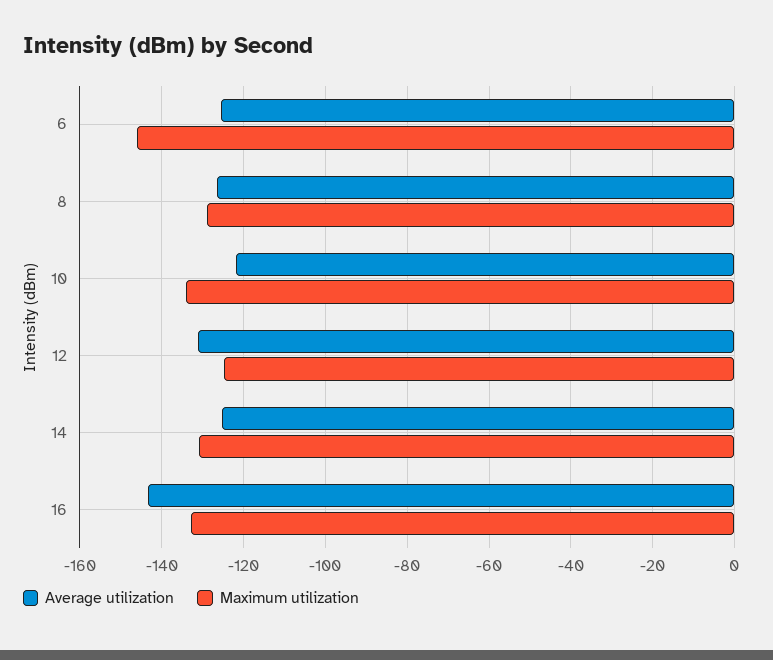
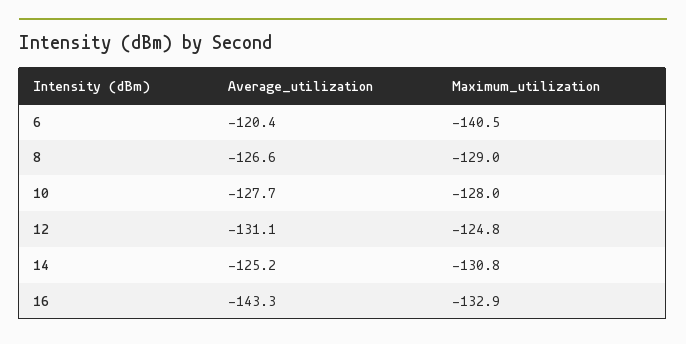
Average utilization, 6: -126 -> -120.4
Maximum utilization, 6: -146 -> -140.5
Average utilization, 10: -122 -> -127.7
Maximum utilization, 10: -134 -> -128

